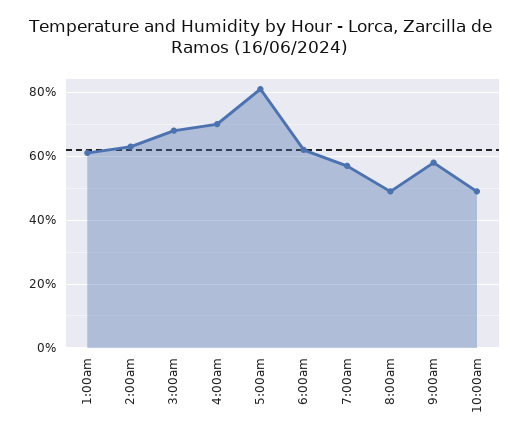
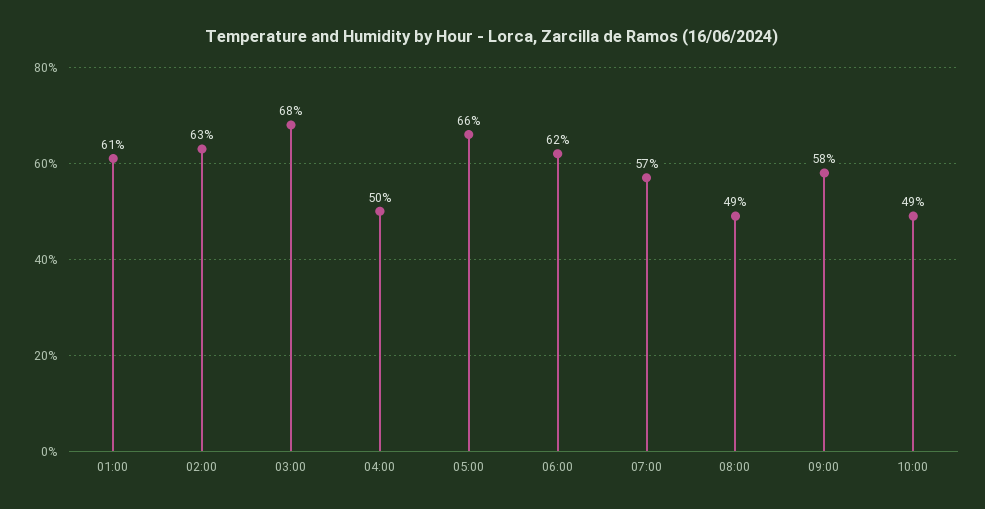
4:00am: 70 -> 50
5:00am: 80 -> 66

